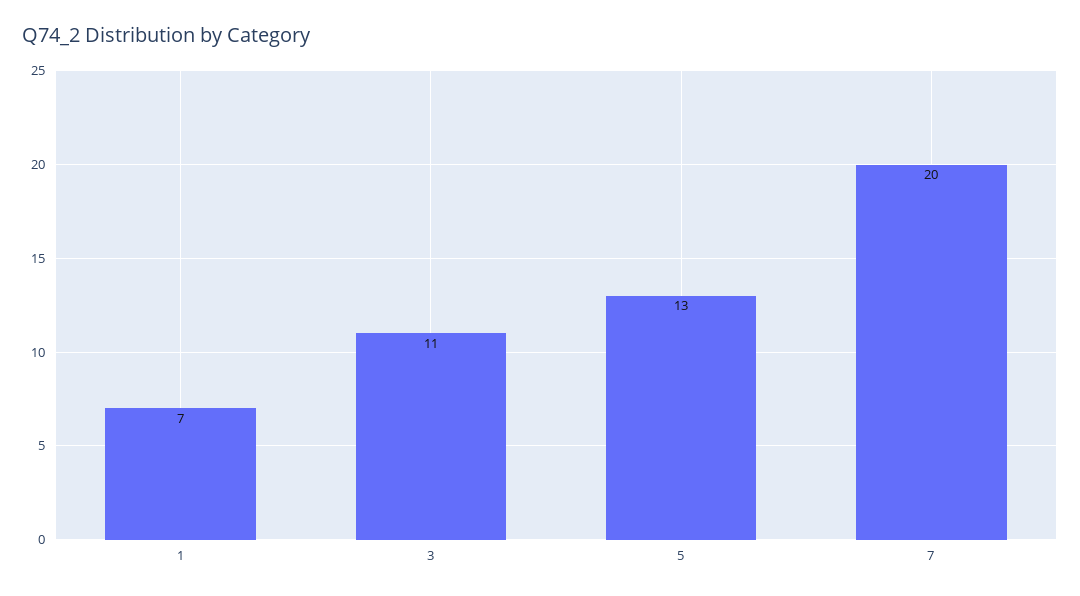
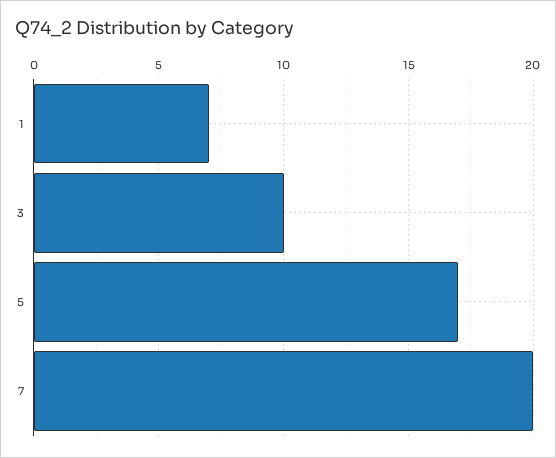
3: 11 -> 10
5: 13 -> 17

